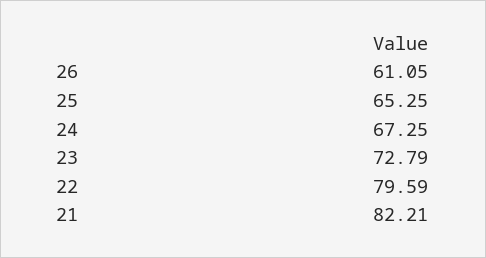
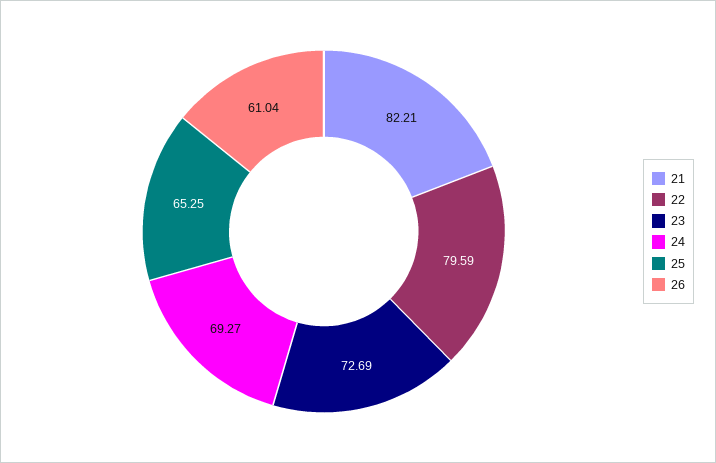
26: 61.05 -> 61.04
24: 67.25 -> 69.27
23: 72.79 -> 72.69

